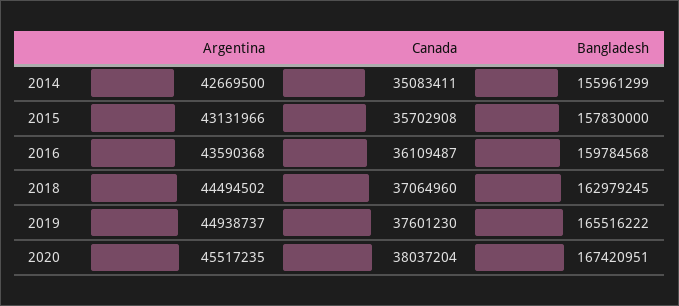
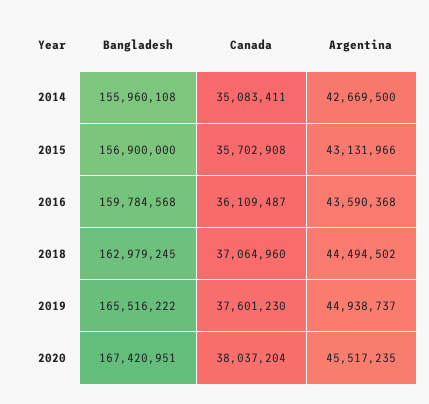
Bangladesh, 2014: 155961299 -> 155960108
Bangladesh, 2015: 157830000 -> 156900000

